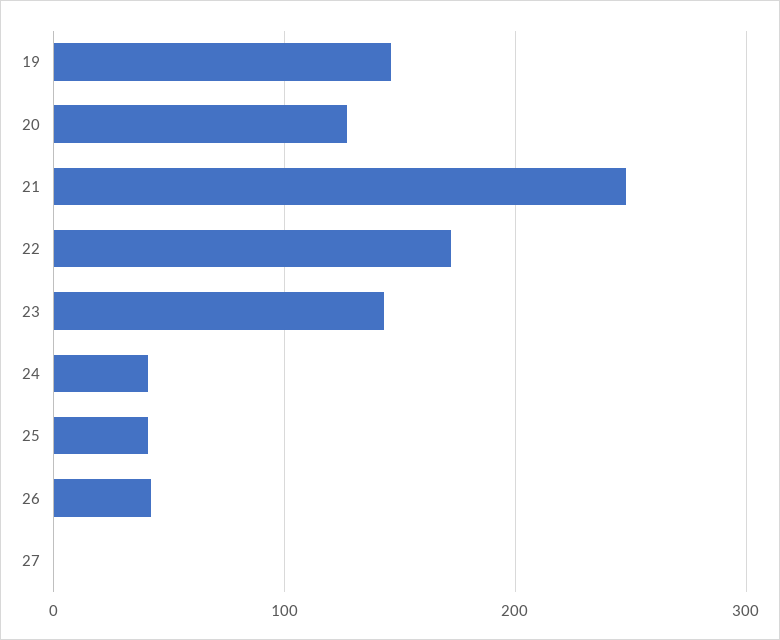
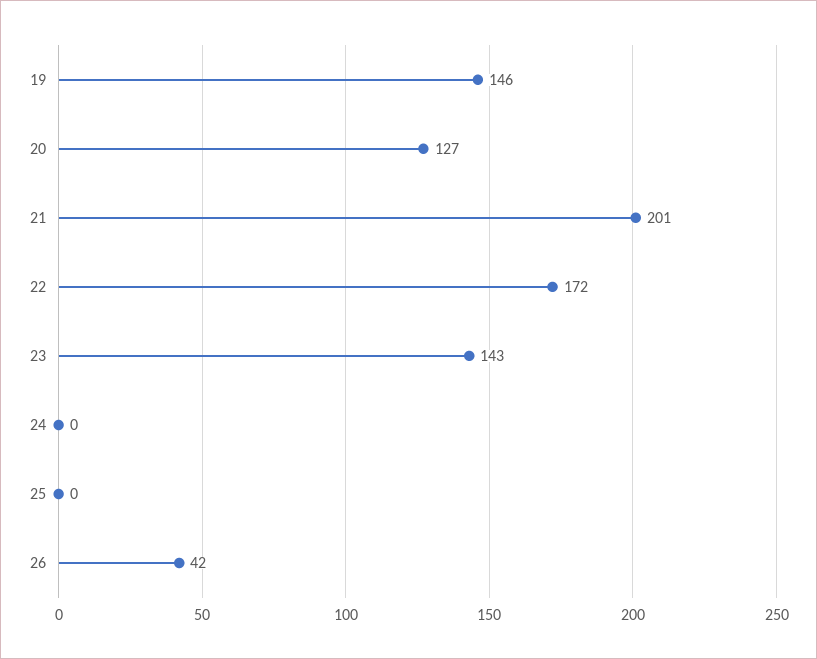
21: 250 -> 201
24: 40 -> 0
25: 40 -> 0
27: 0 -> none

